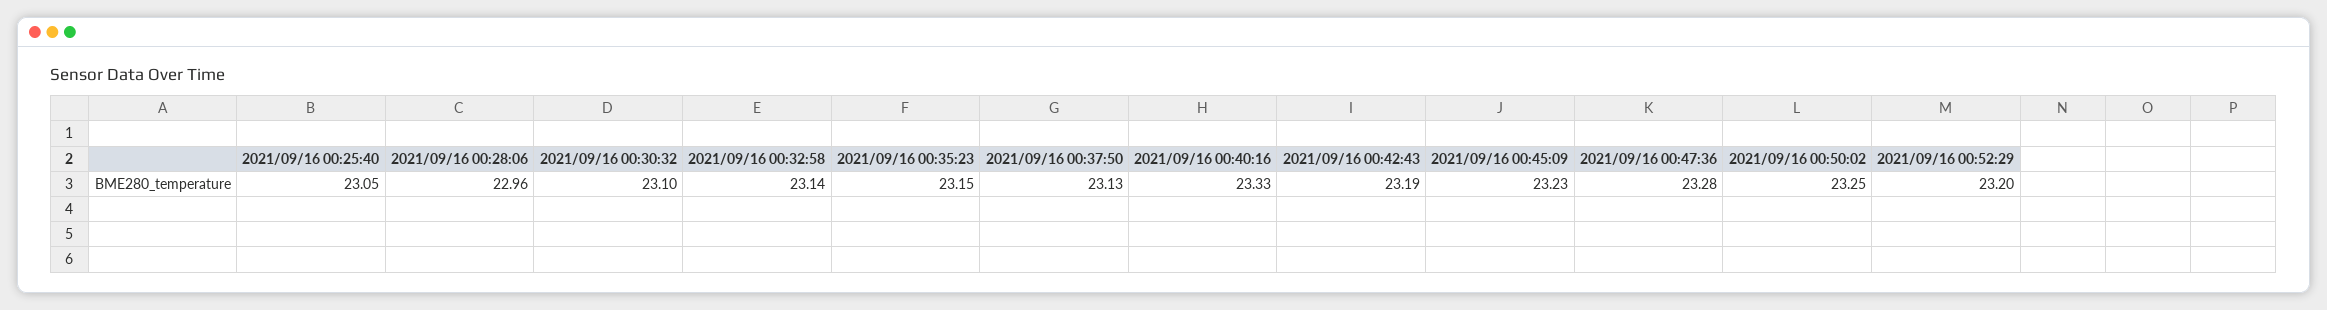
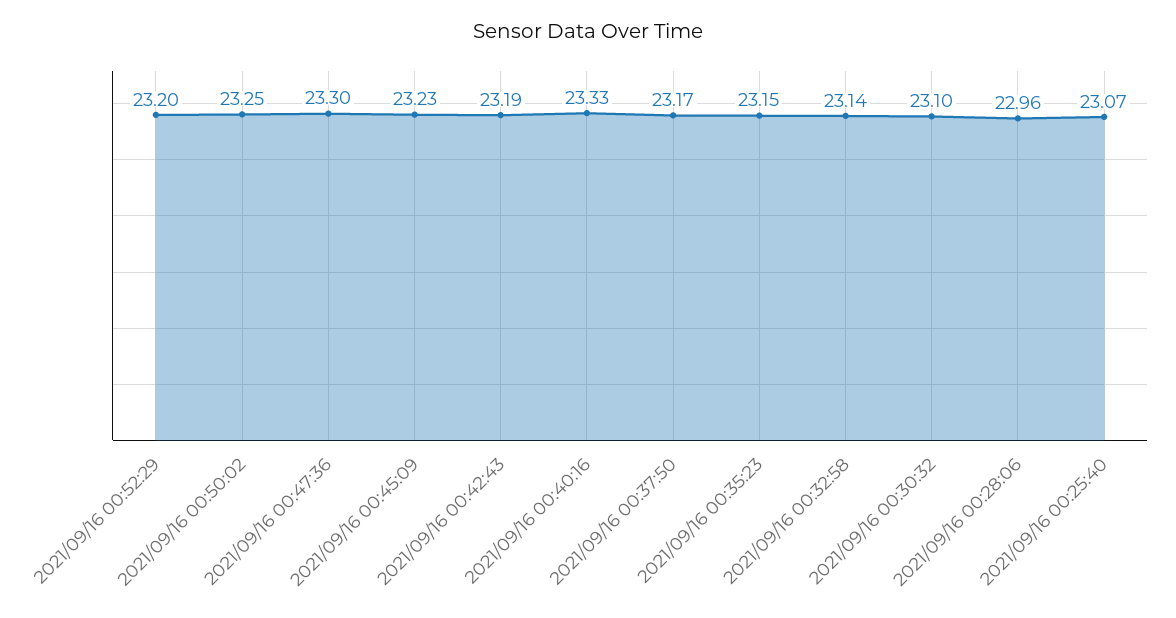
2021/09/16 00:25:40: 23.05 -> 23.07
2021/09/16 00:37:50: 23.13 -> 23.17
2021/09/16 00:47:36: 23.28 -> 23.3

